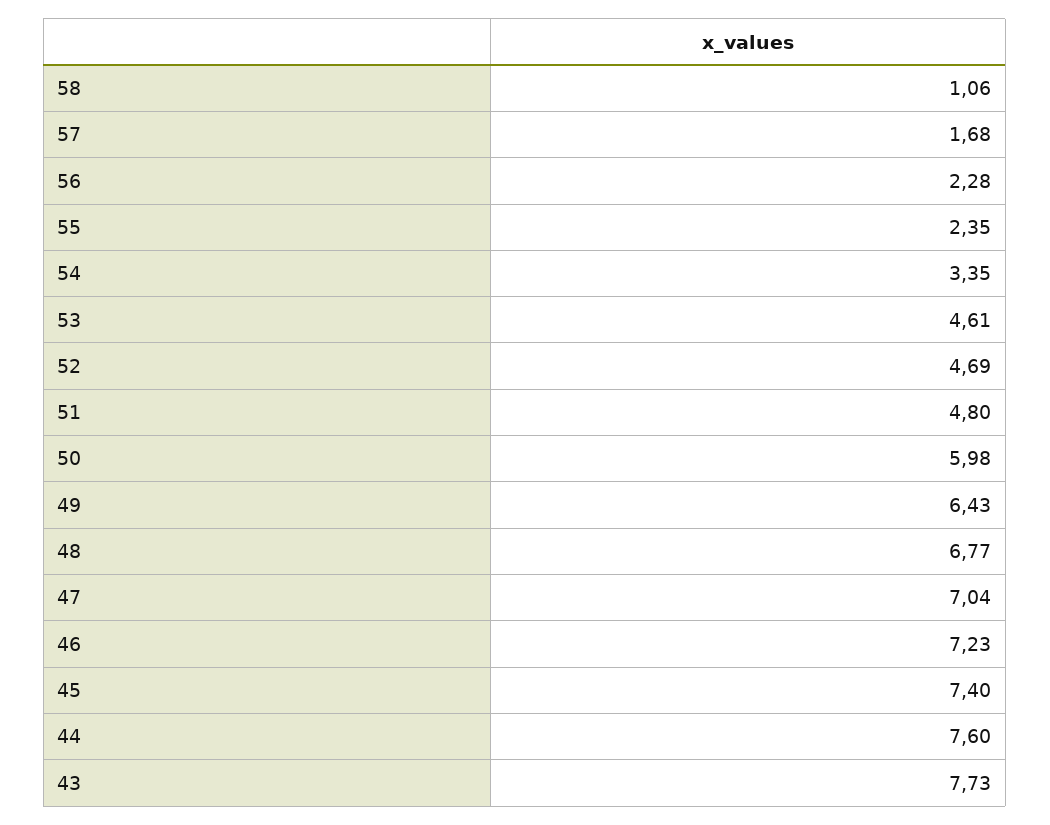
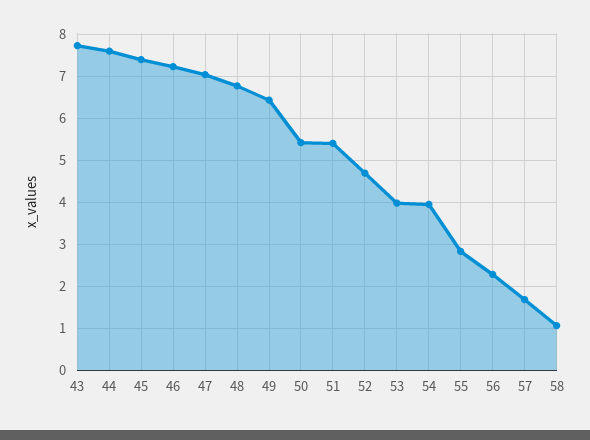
55: 2.35 -> 2.8
54: 3.35 -> 4
53: 4.61 -> 4
51: 4.8 -> 5.4
50: 5.98 -> 5.4

